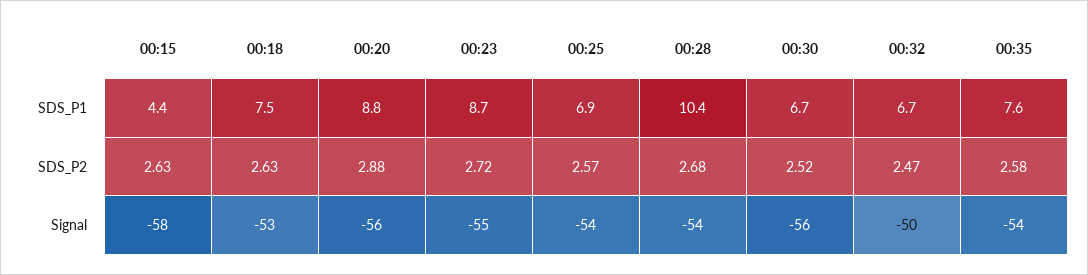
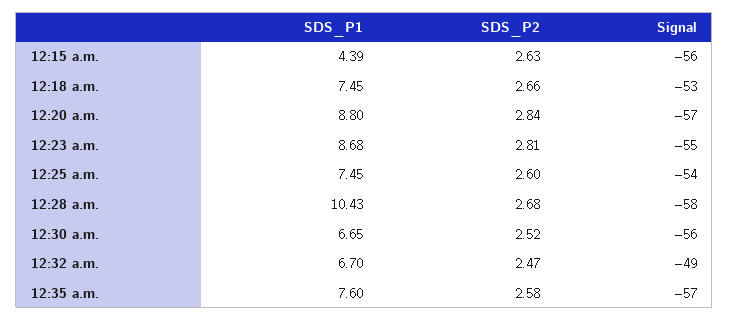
00:25, SDS_P1: 6.9 -> 7.45
00:18, SDS_P2: 2.63 -> 2.66
00:20, SDS_P2: 2.88 -> 2.84
00:23, SDS_P2: 2.72 -> 2.81
00:25, SDS_P2: 2.57 -> 2.6
00:15, Signal: -58 -> -56
00:20, Signal: -56 -> -57
00:28, Signal: -54 -> -58
00:32, Signal: -50 -> -49
00:35, Signal: -54 -> -57

